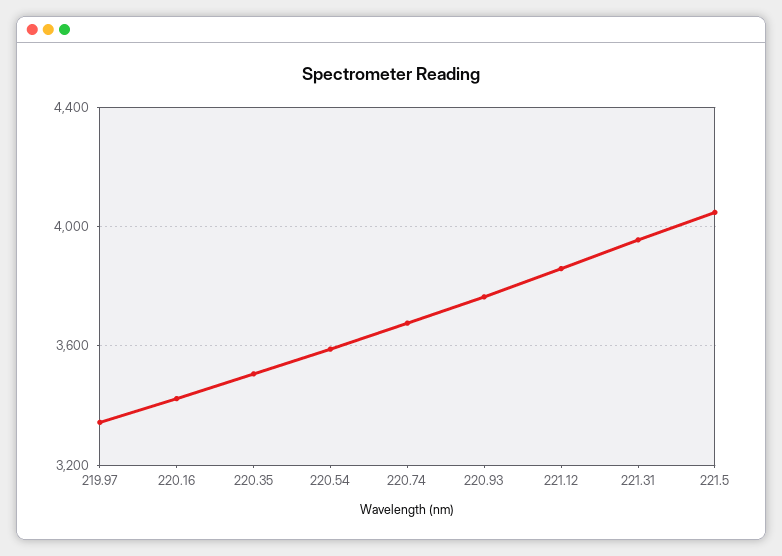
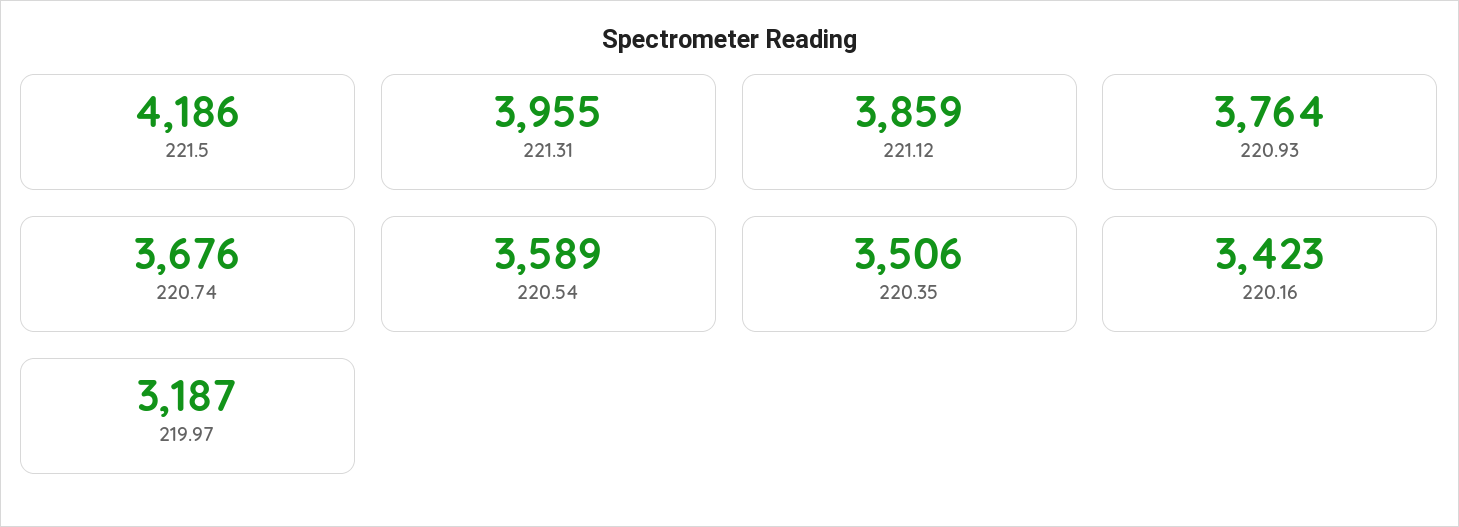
219.97: 3350 -> 3187
221.5: 4050 -> 4186

